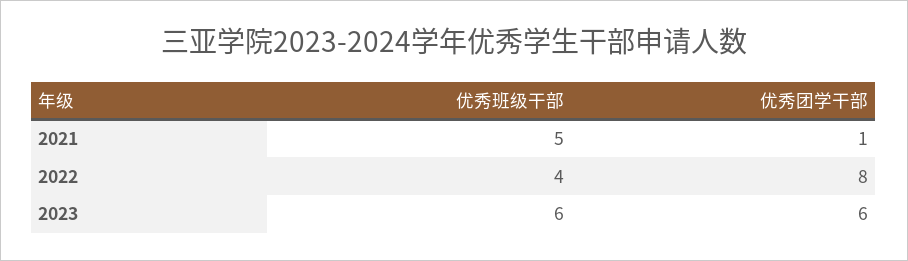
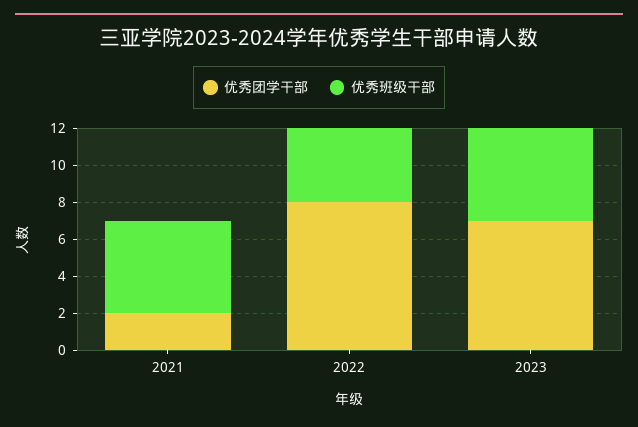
优秀团学干部, 2021: 1 -> 2
优秀班级干部, 2023: 6 -> 5
优秀团学干部, 2023: 6 -> 7

